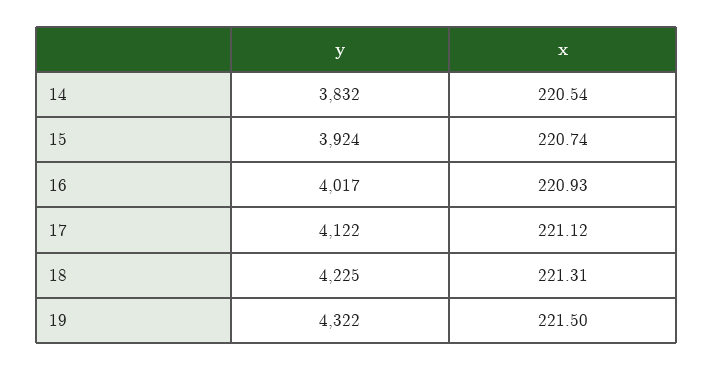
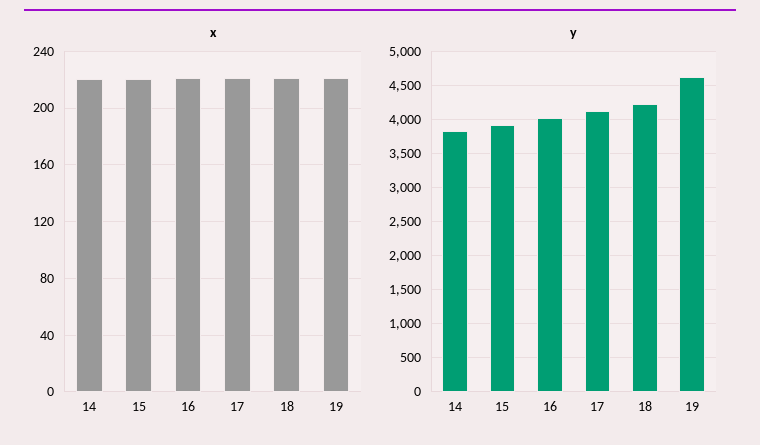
y, 19: 4322 -> 4600

